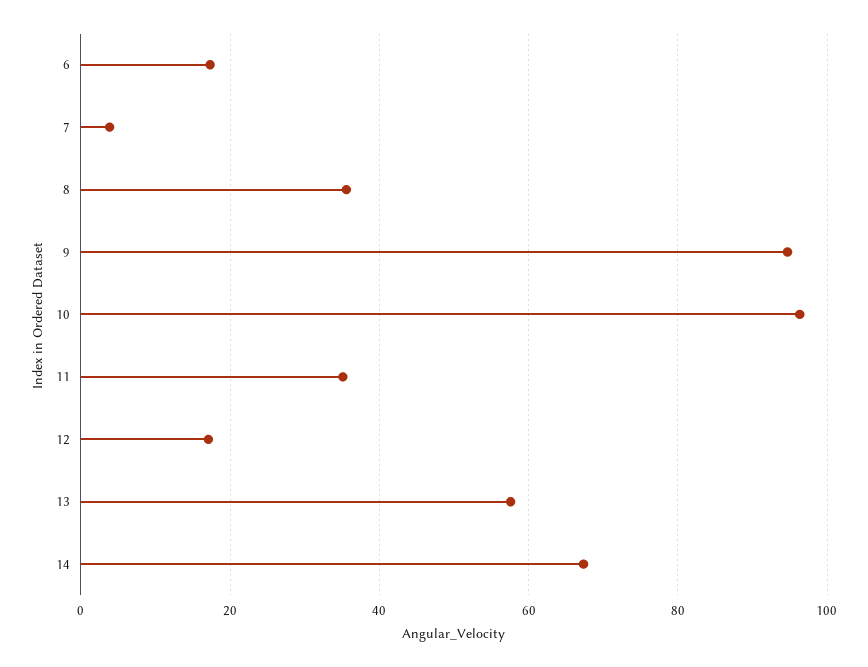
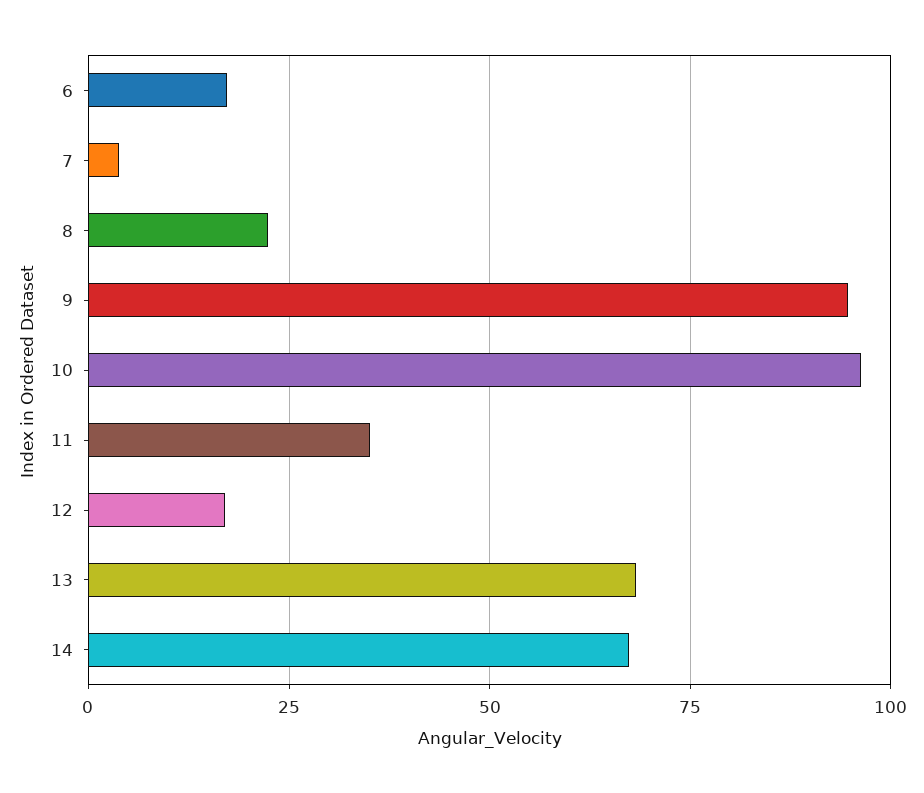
8: 36 -> 22.5
13: 58 -> 67.5

